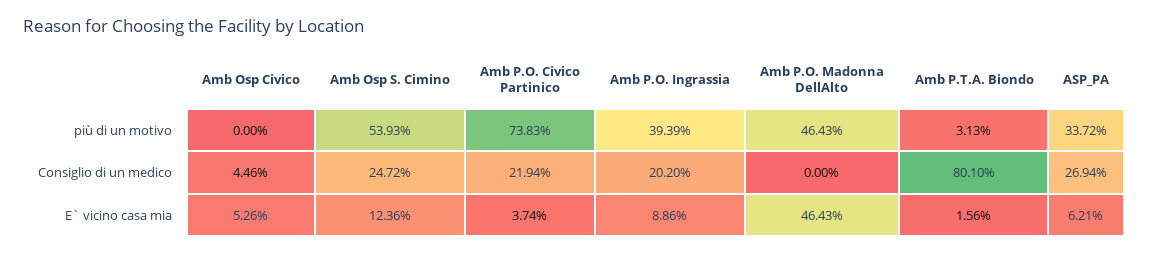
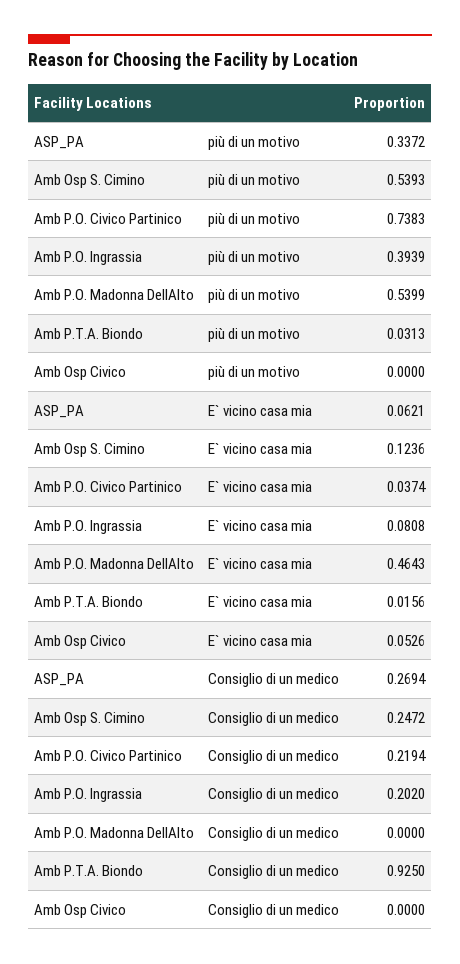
Amb P.O. Madonna DellAlto, più di un motivo: 0.4643 -> 0.5399
Amb Osp Civico, Consiglio di un medico: 0.0446 -> 0
Amb P.T.A. Biondo, Consiglio di un medico: 0.801 -> 0.925
Amb P.O. Ingrassia, E` vicino casa mia: 0.0886 -> 0.0808

